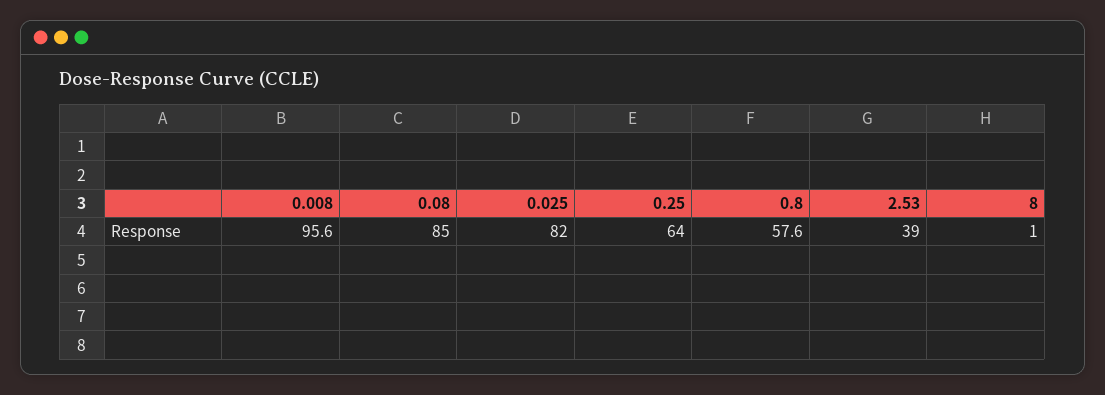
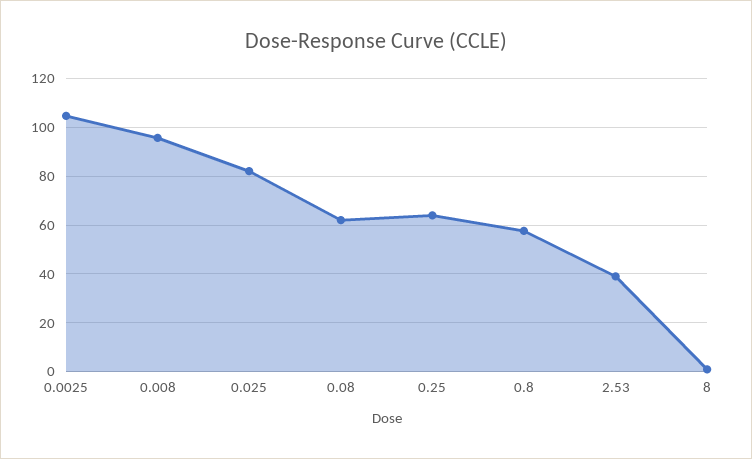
0.08: 85 -> 62.5
0.0025: none -> 105

